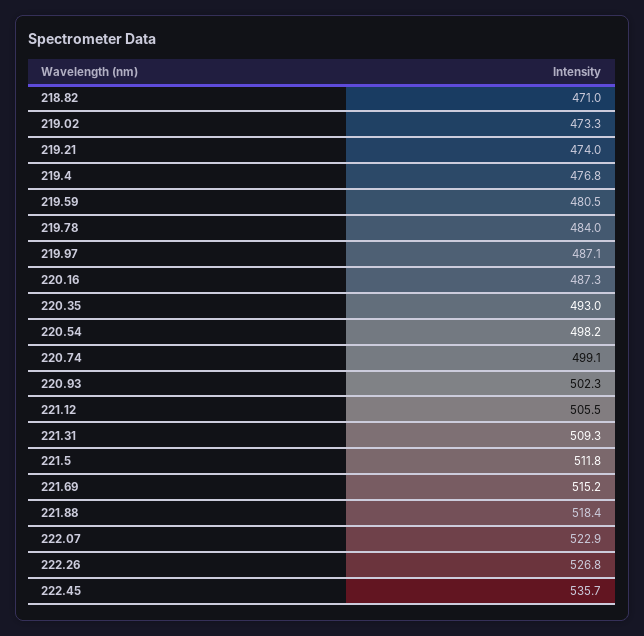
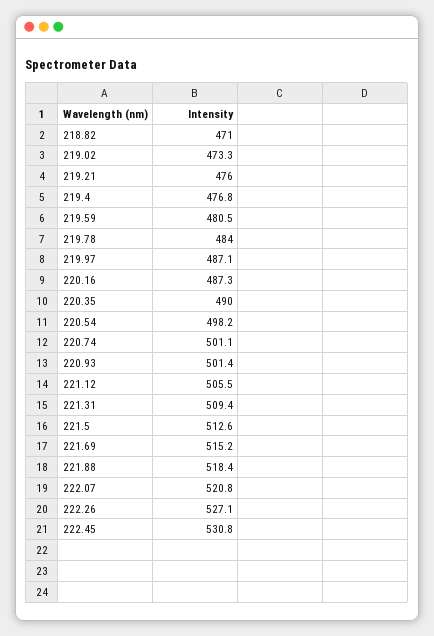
219.21: 474 -> 476
220.35: 493 -> 490
220.74: 499.1 -> 501.1
220.93: 502.3 -> 501.4
221.31: 509.3 -> 509.4
221.5: 511.8 -> 512.6
222.07: 522.9 -> 520.8
222.26: 526.8 -> 527.1
222.45: 535.7 -> 530.8

